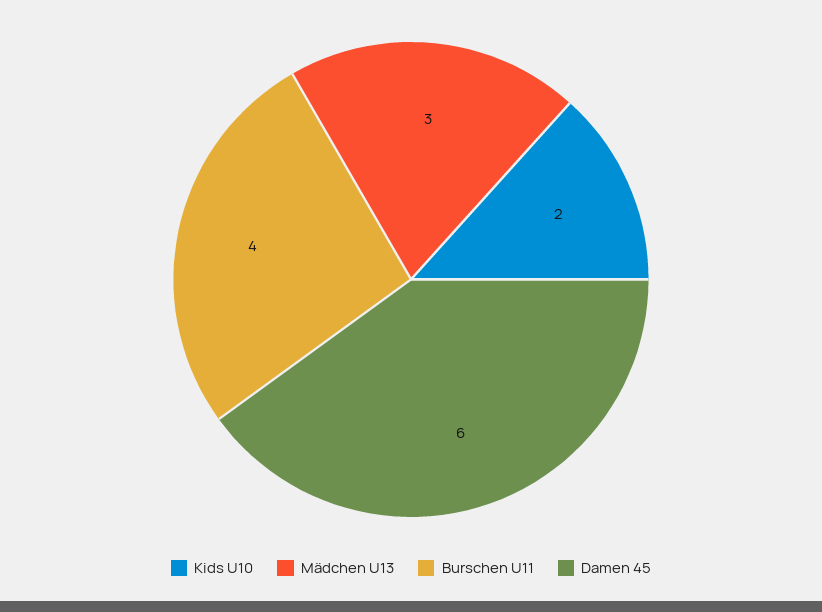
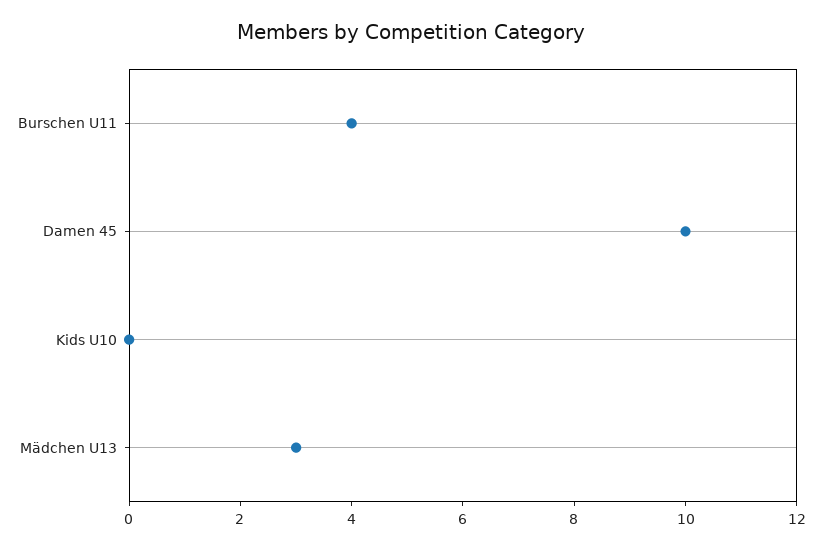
Kids U10: 2 -> 0
Damen 45: 6 -> 10

